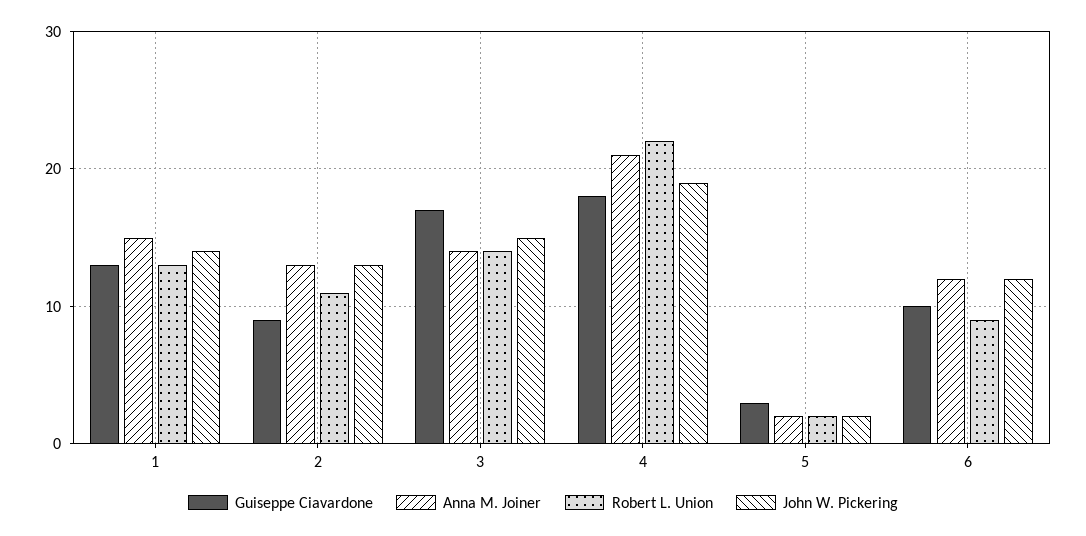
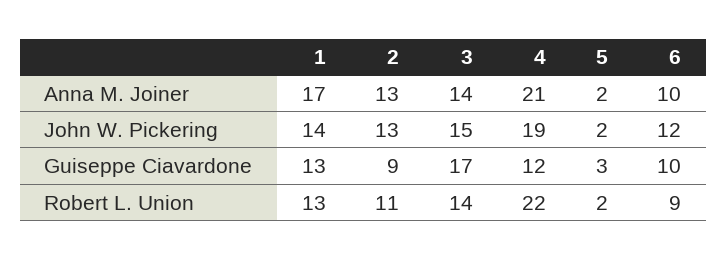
Anna M. Joiner, 1: 15 -> 17
Guiseppe Ciavardone, 4: 18 -> 12
Anna M. Joiner, 6: 12 -> 10

